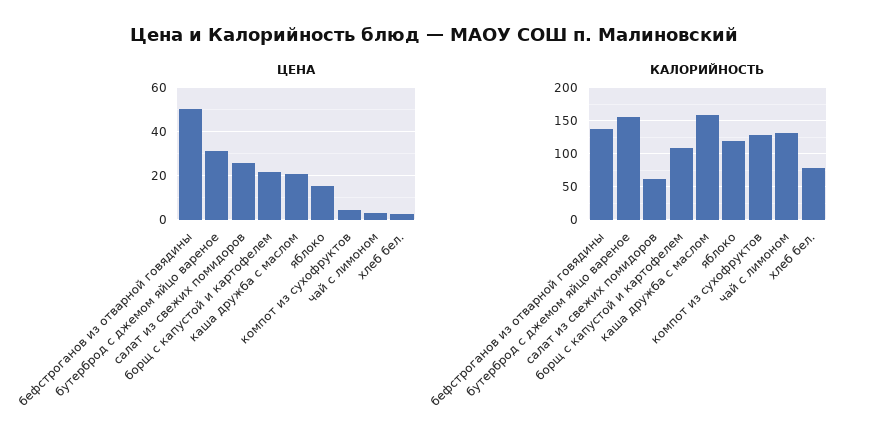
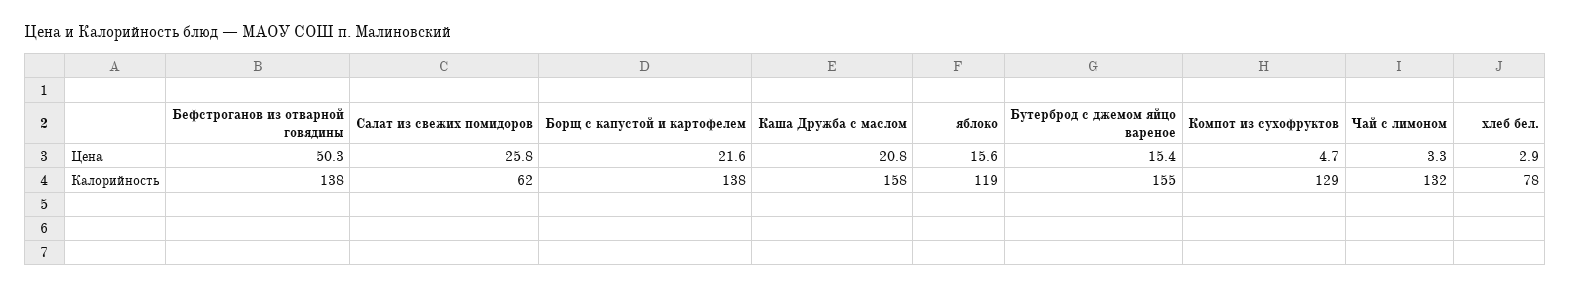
ЦЕНА, бутерброд с джемом яйцо вареное: 30 -> 15.4
КАЛОРИЙНОСТЬ, борщ с капустой и картофелем: 110 -> 138

